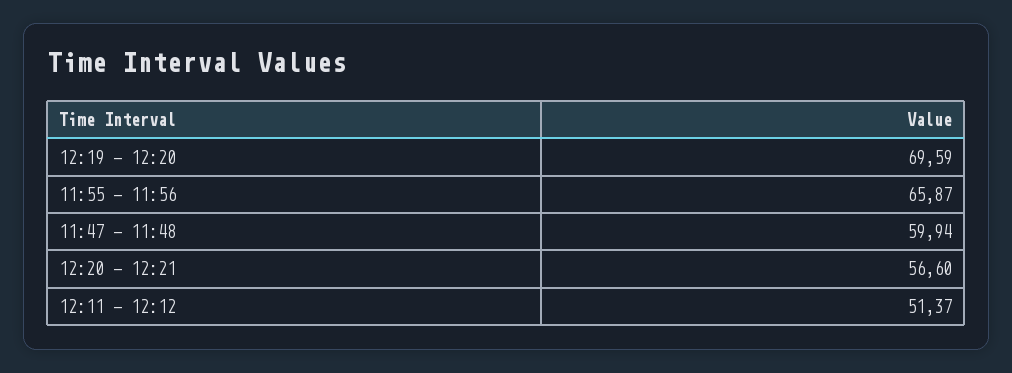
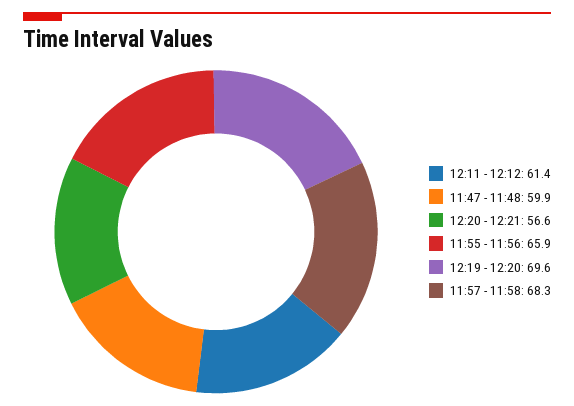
12:11 - 12:12: 51.37 -> 61.4
11:57 - 11:58: none -> 68.3

